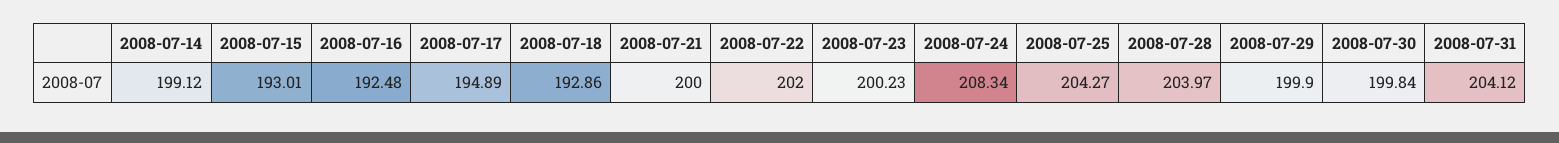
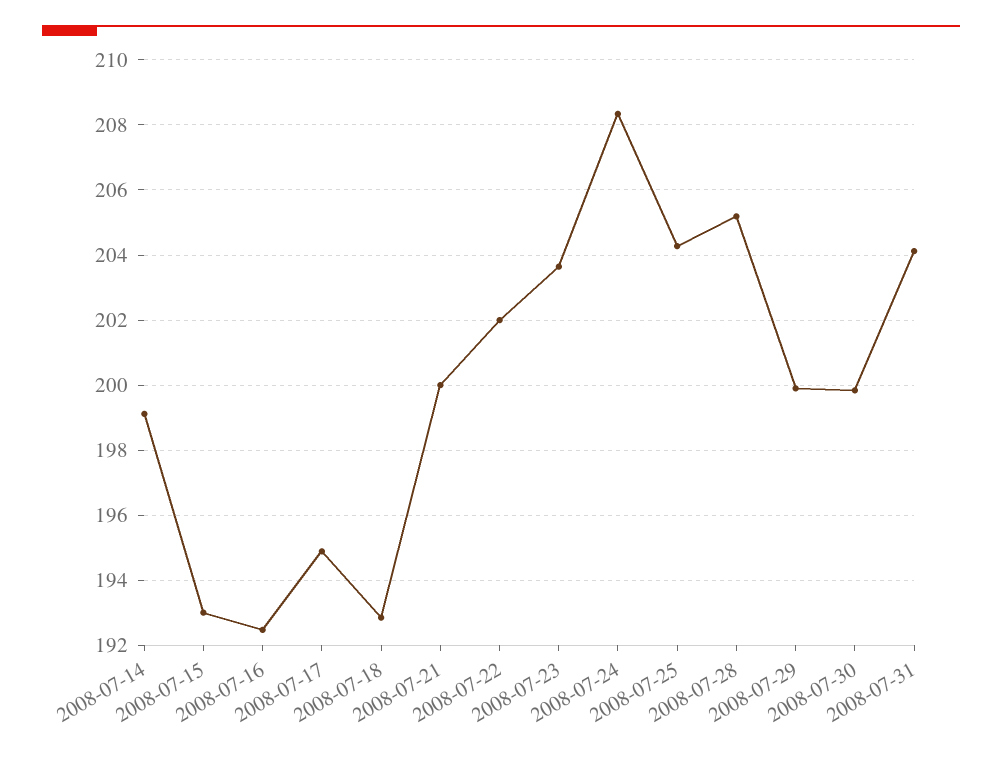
2008-07-23: 200.23 -> 203.6
2008-07-28: 203.97 -> 205.2

